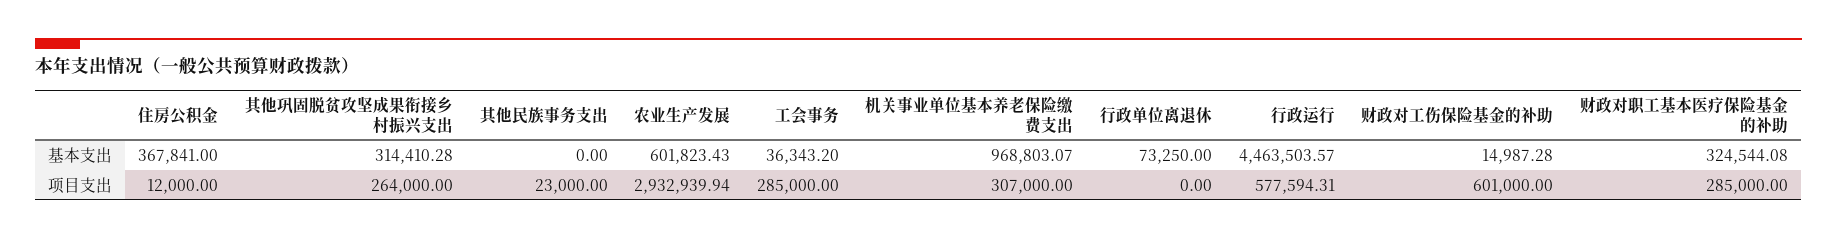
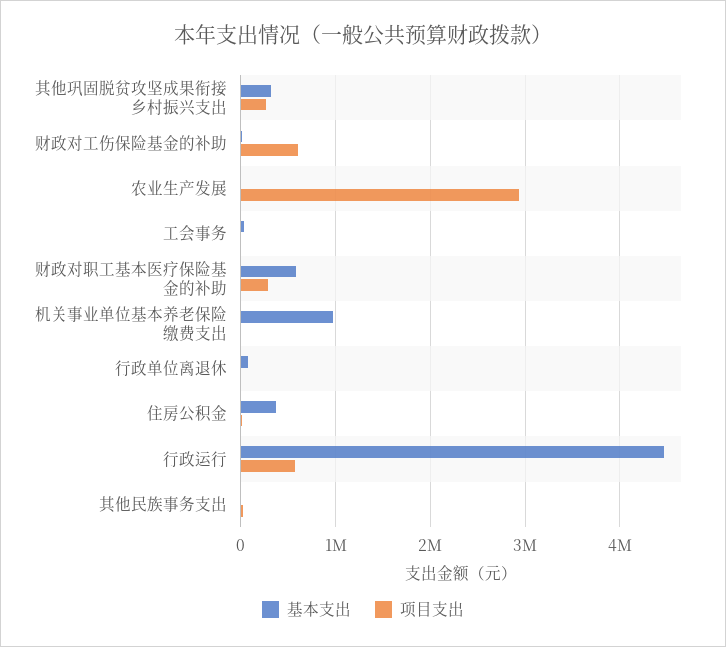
基本支出, 农业生产发展: 601823.43 -> 0
基本支出, 财政对职工基本医疗保险基金的补助: 324544.08 -> 600000
项目支出, 工会事务: 285000 -> 0
项目支出, 机关事业单位基本养老保险缴费支出: 307000 -> 0

